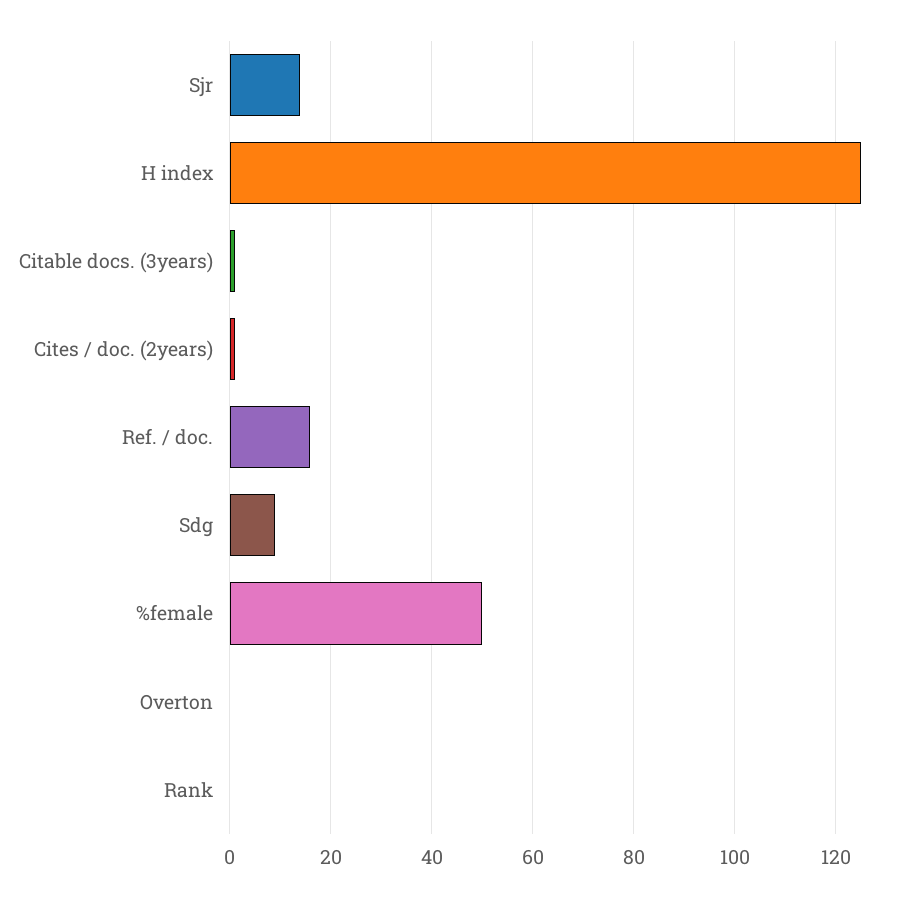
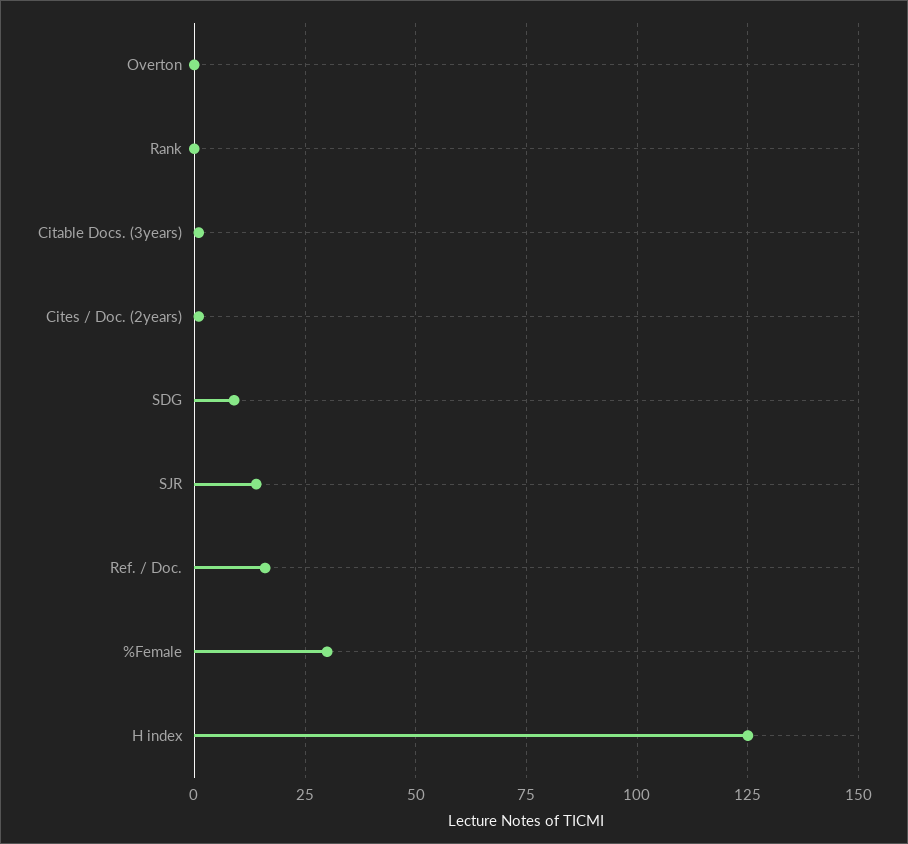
%female: 50 -> 30

